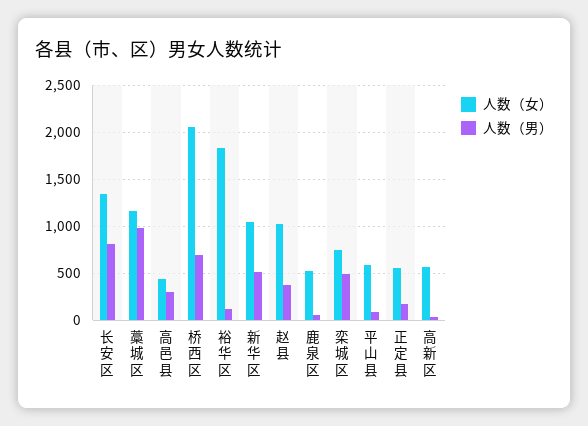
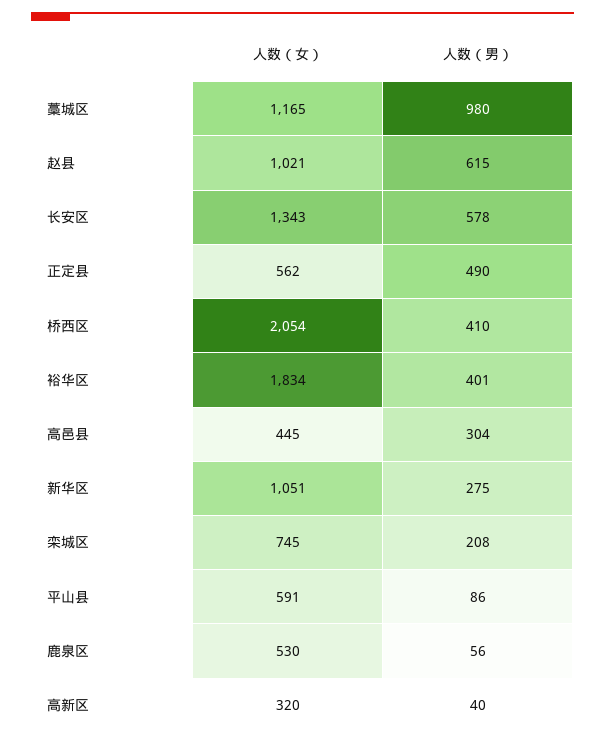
人数（男）, 长安区: 800 -> 578
人数（男）, 桥西区: 700 -> 410
人数（男）, 裕华区: 100 -> 401
人数（男）, 新华区: 500 -> 275
人数（男）, 赵县: 400 -> 615
人数（男）, 栾城区: 500 -> 208
人数（男）, 正定县: 200 -> 490
人数（女）, 高新区: 600 -> 320

